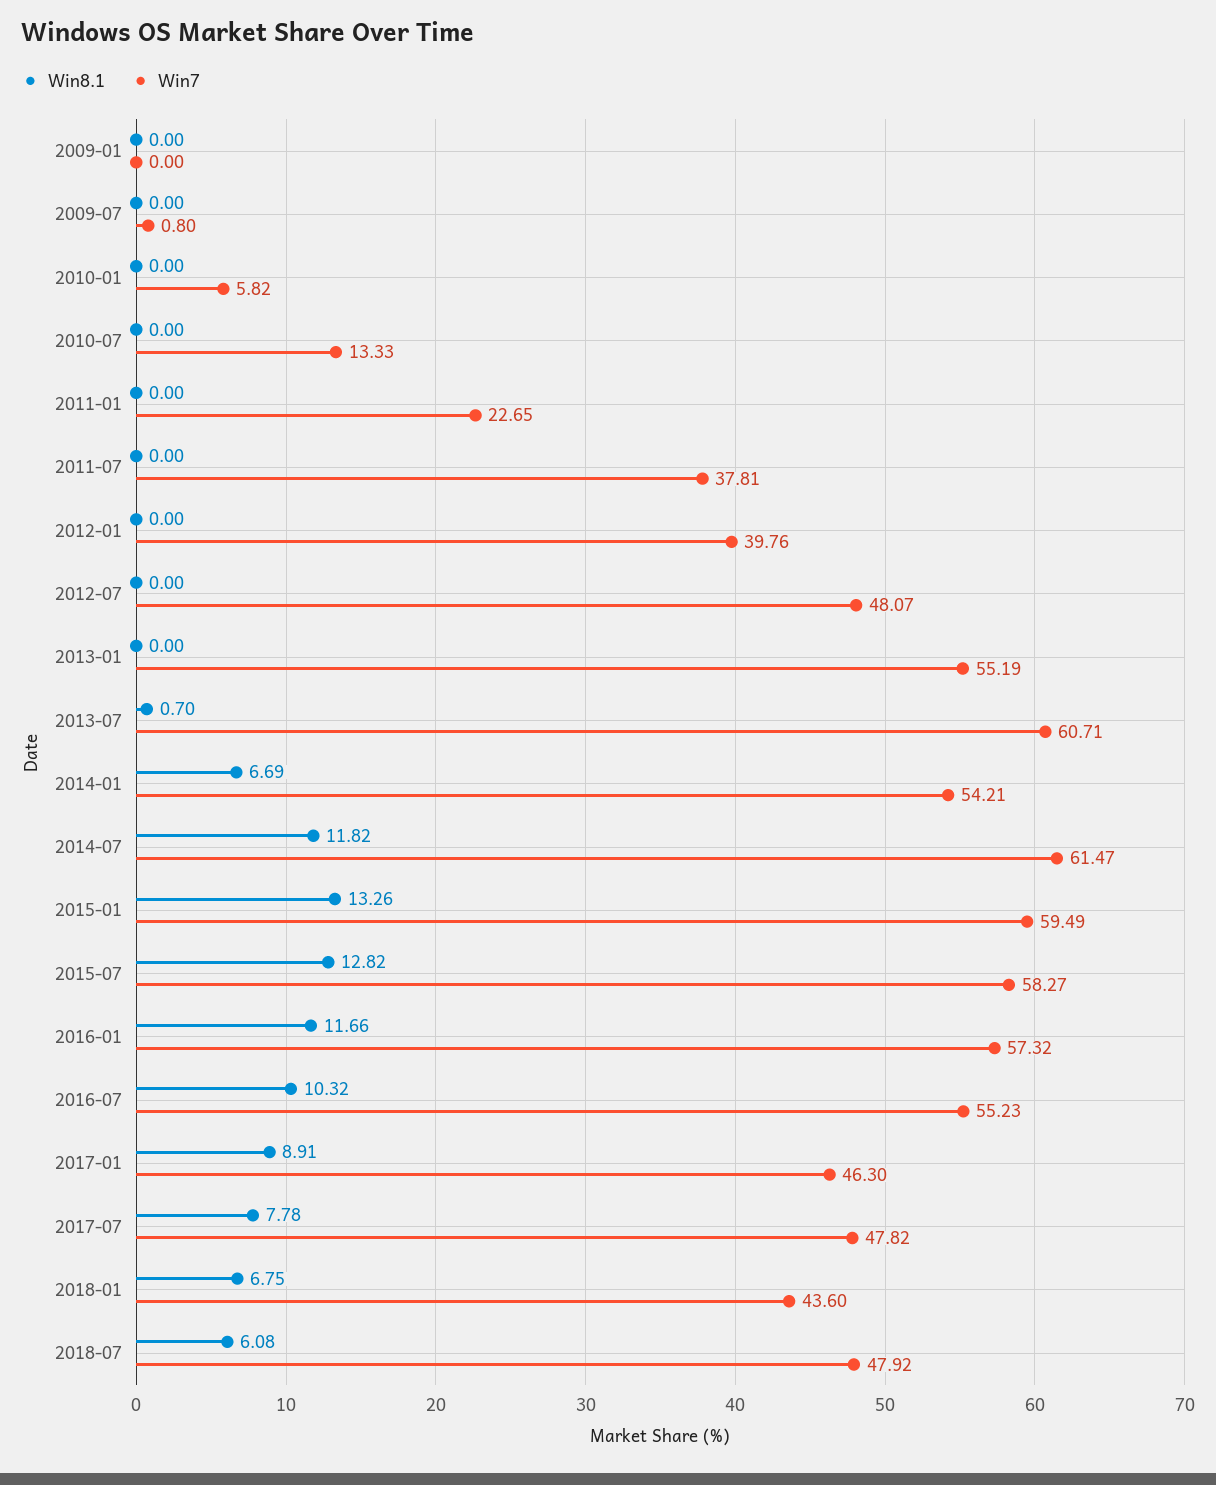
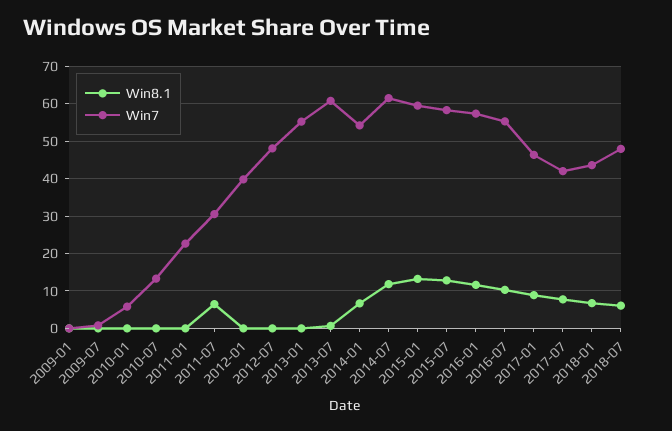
Win8.1, 2011-07: 0 -> 6
Win7, 2011-07: 37.81 -> 30
Win7, 2017-07: 47.82 -> 42

